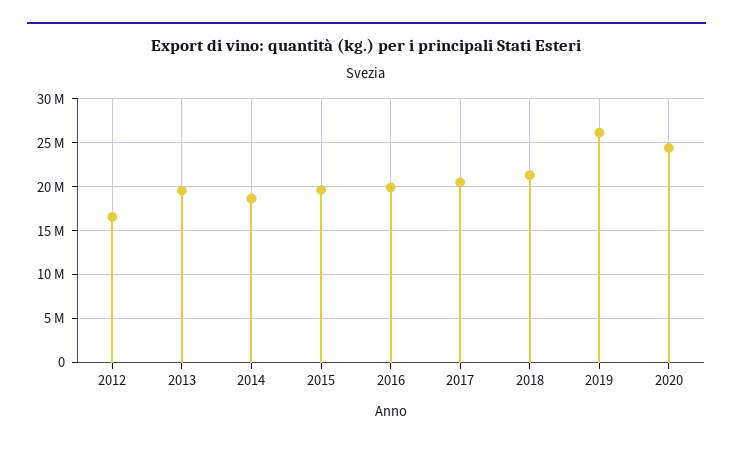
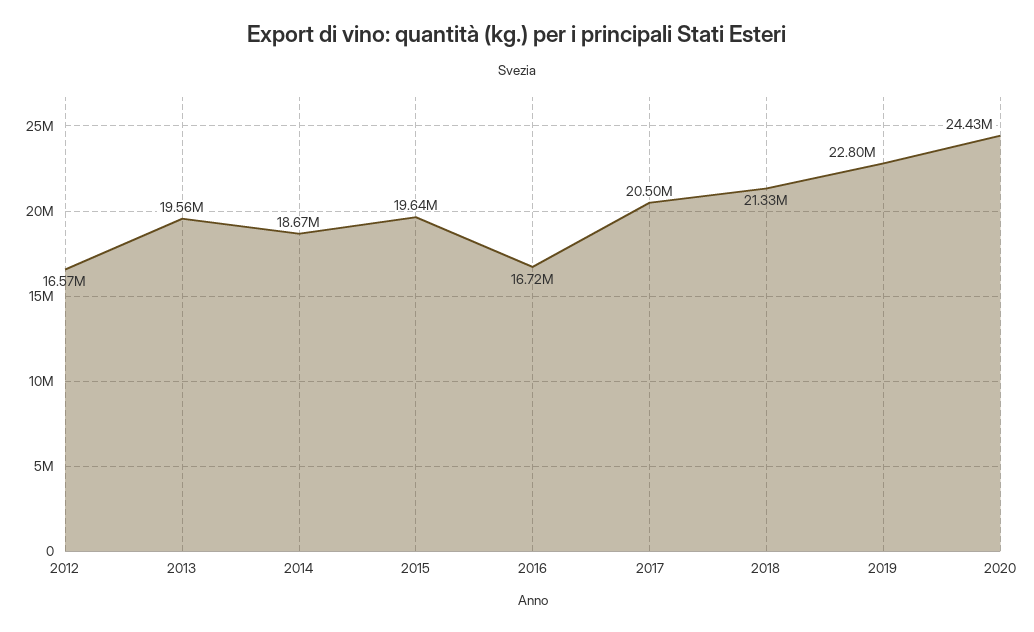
2016: 20000000 -> 16720000
2019: 26000000 -> 22800000

